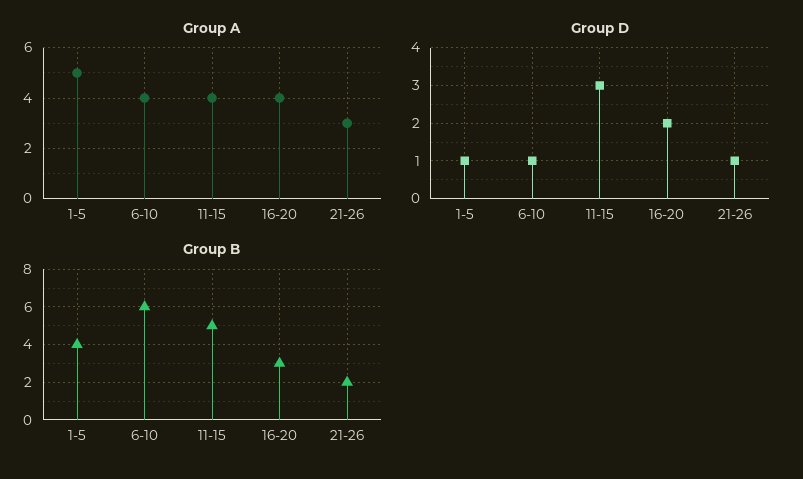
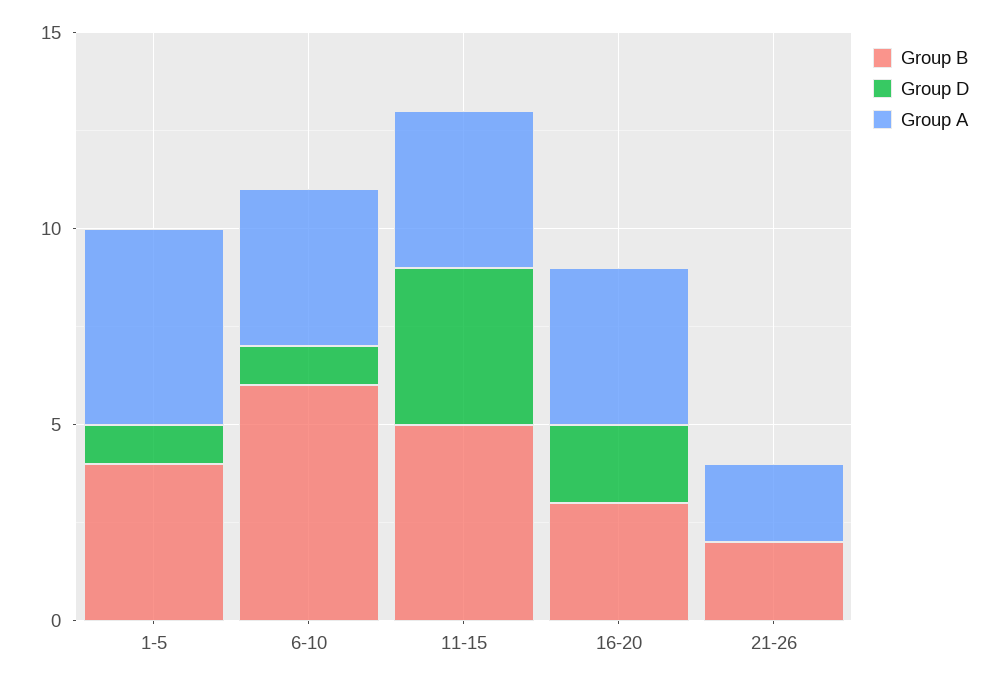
Group A, 21-26: 3 -> 2
Group D, 11-15: 3 -> 4
Group D, 21-26: 1 -> 0

